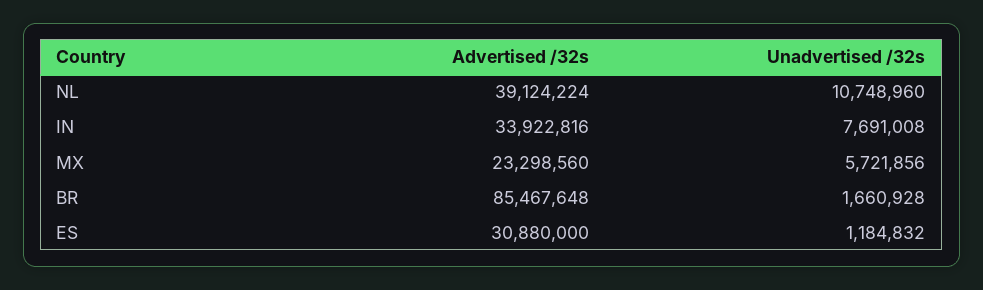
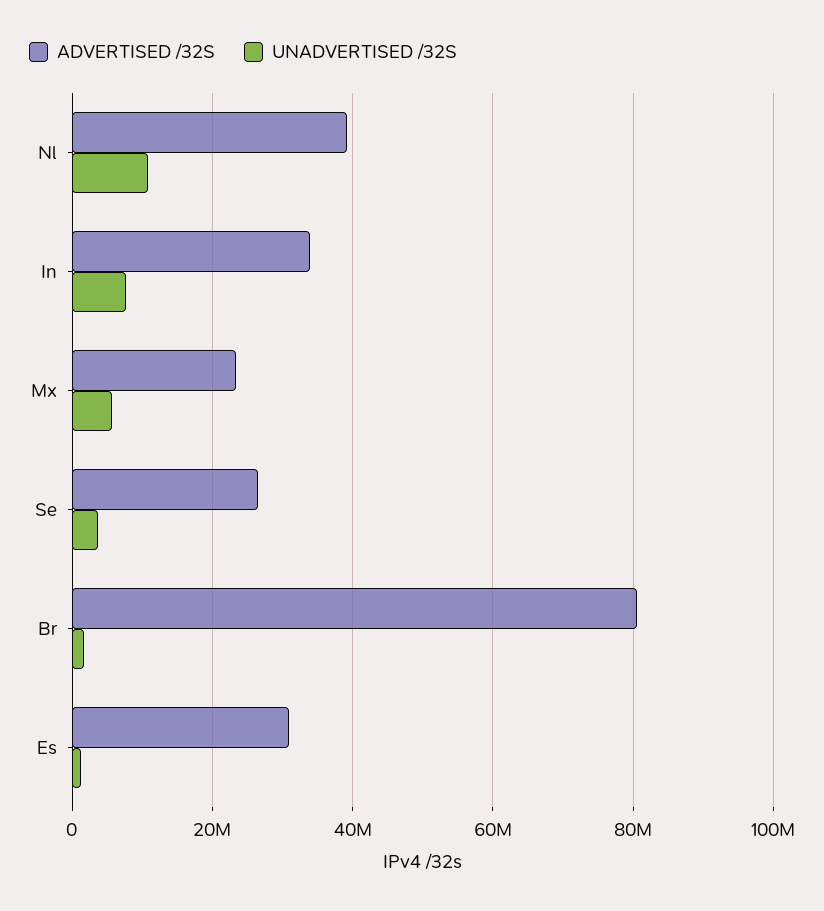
Advertised /32s, BR: 85467648 -> 80000000
Advertised /32s, Se: none -> 26000000
Unadvertised /32s, Se: none -> 4000000

